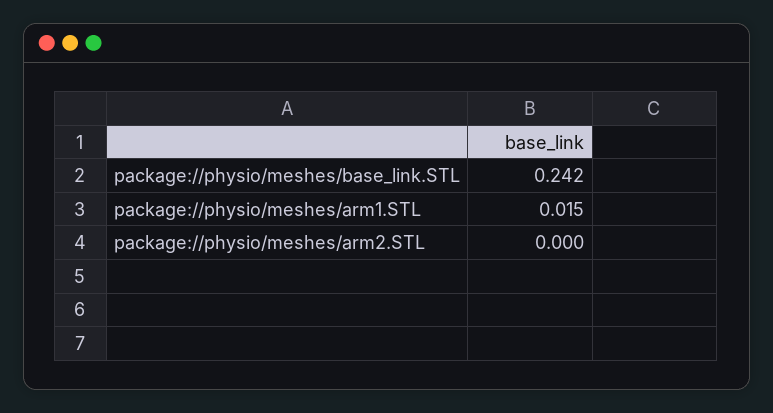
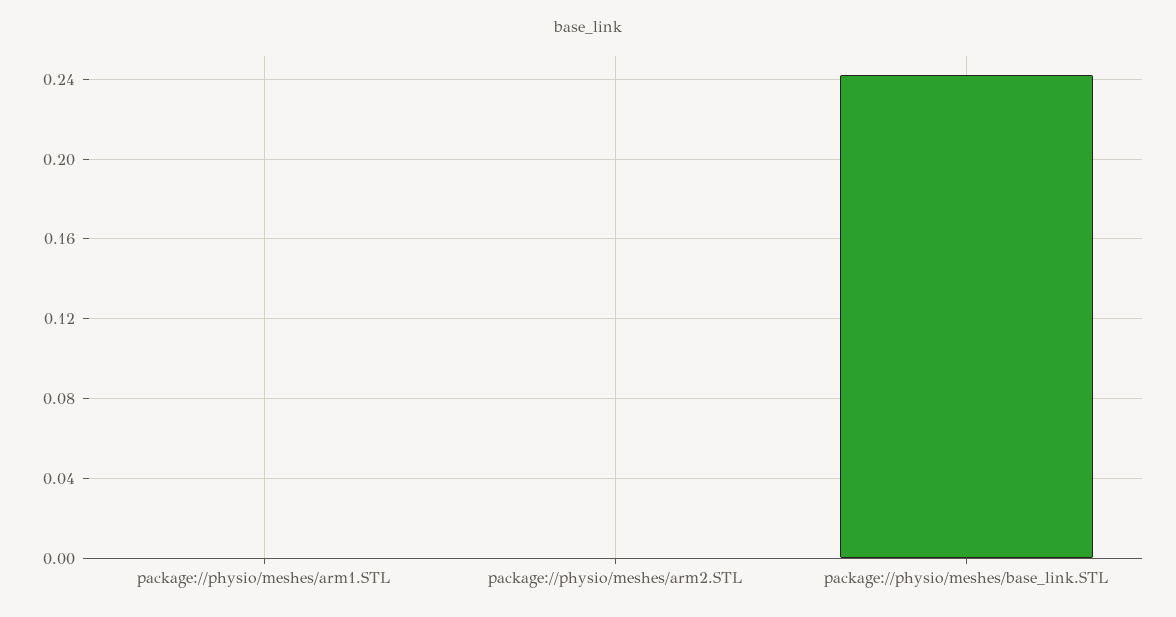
package://physio/meshes/arm1.STL: 0.015 -> 0

